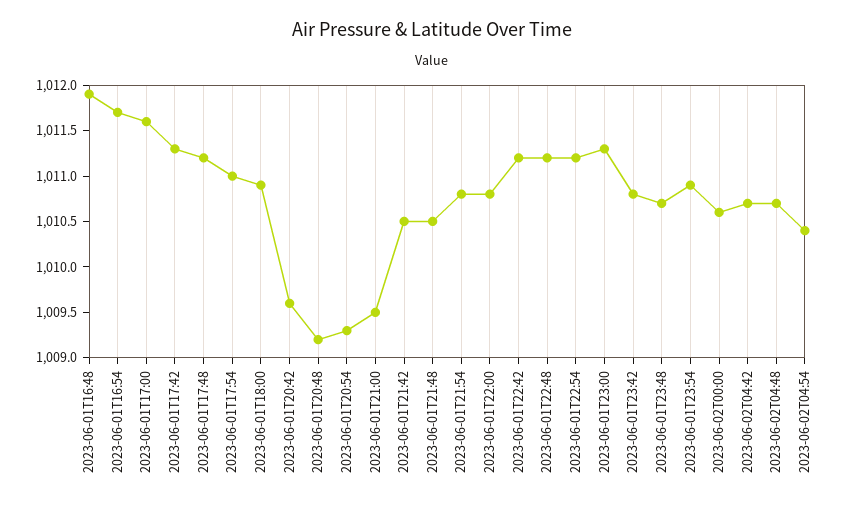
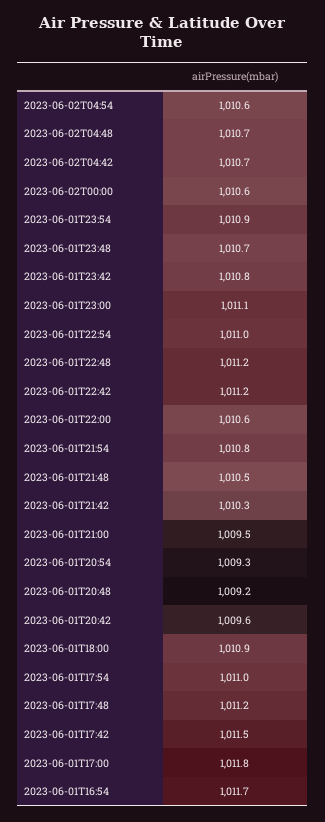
2023-06-01T16:48: 1011.9 -> none
2023-06-01T17:00: 1011.6 -> 1011.8
2023-06-01T17:42: 1011.3 -> 1011.5
2023-06-01T21:42: 1010.5 -> 1010.3
2023-06-01T22:00: 1010.8 -> 1010.6
2023-06-01T22:54: 1011.2 -> 1011
2023-06-01T23:00: 1011.3 -> 1011.1
2023-06-02T04:54: 1010.4 -> 1010.6

